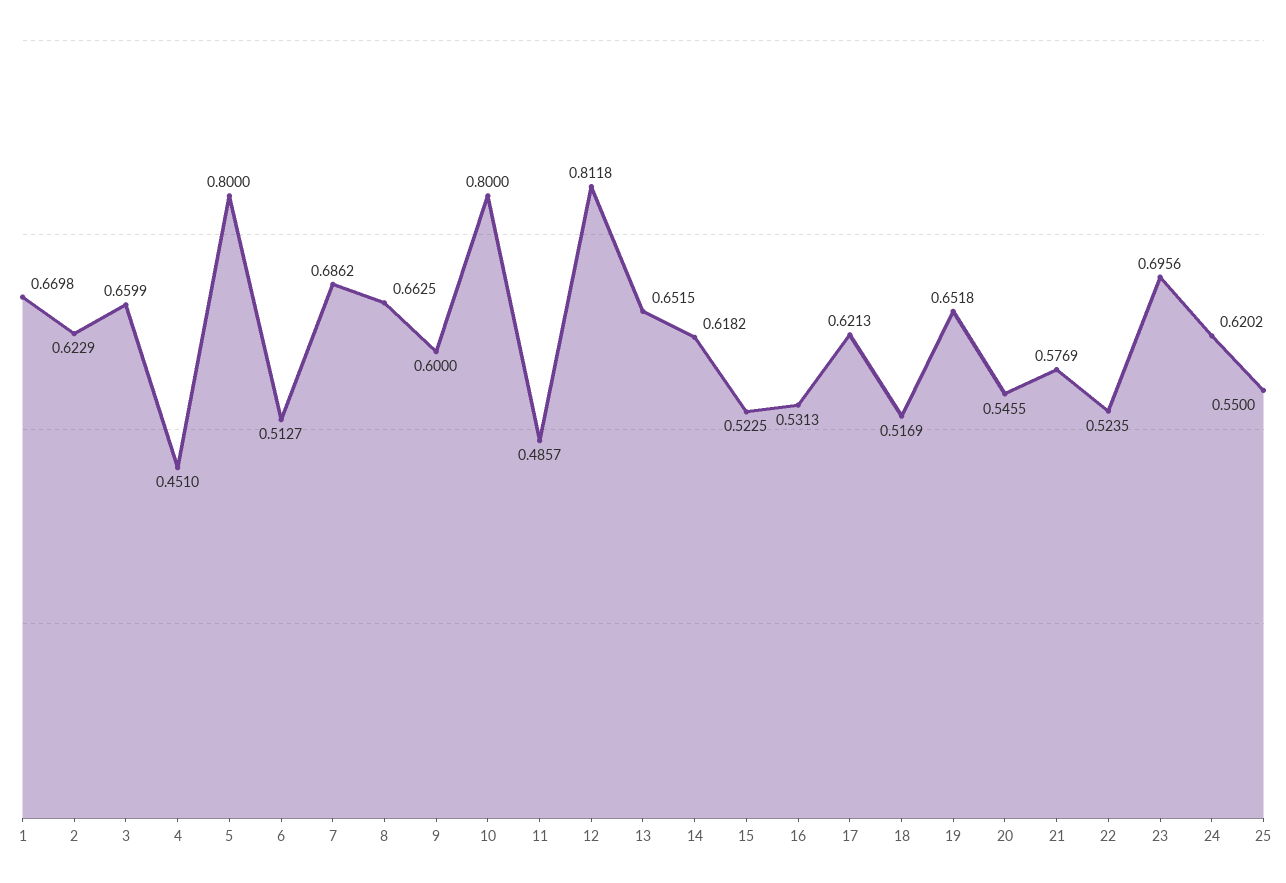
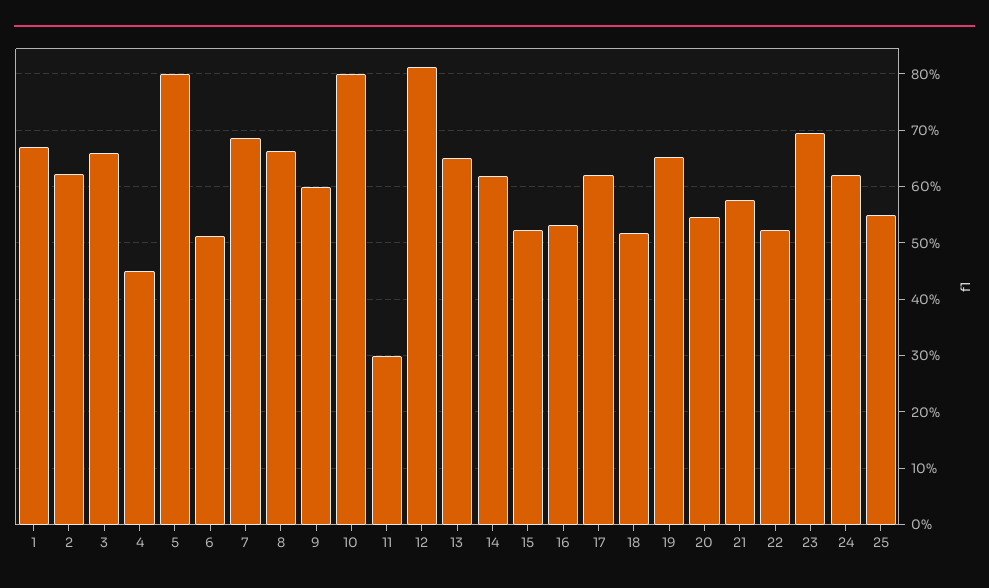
11: 0.4857 -> 0.3

